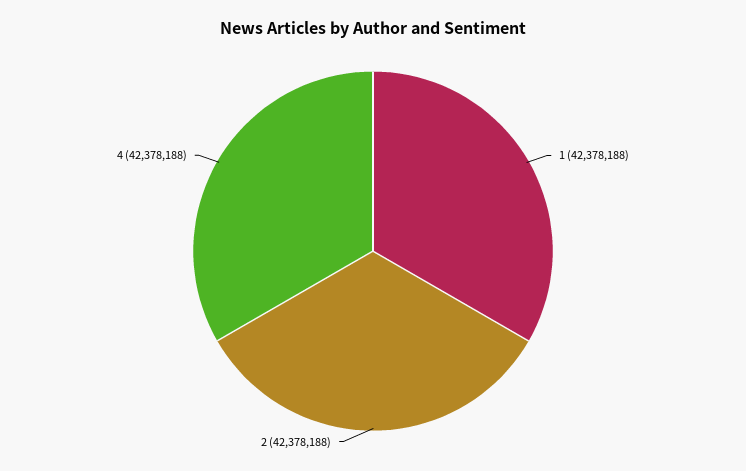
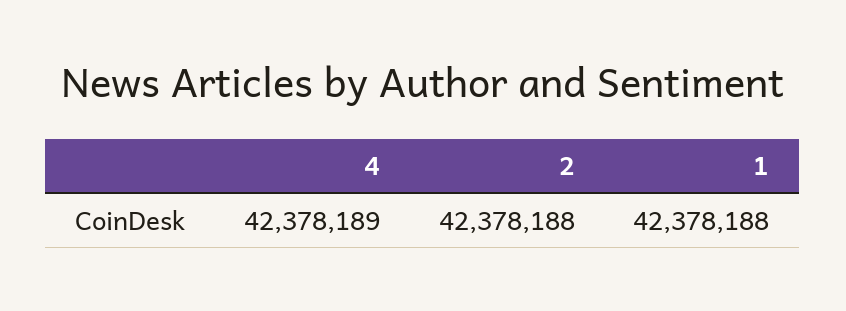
4: 42378188 -> 42378189

